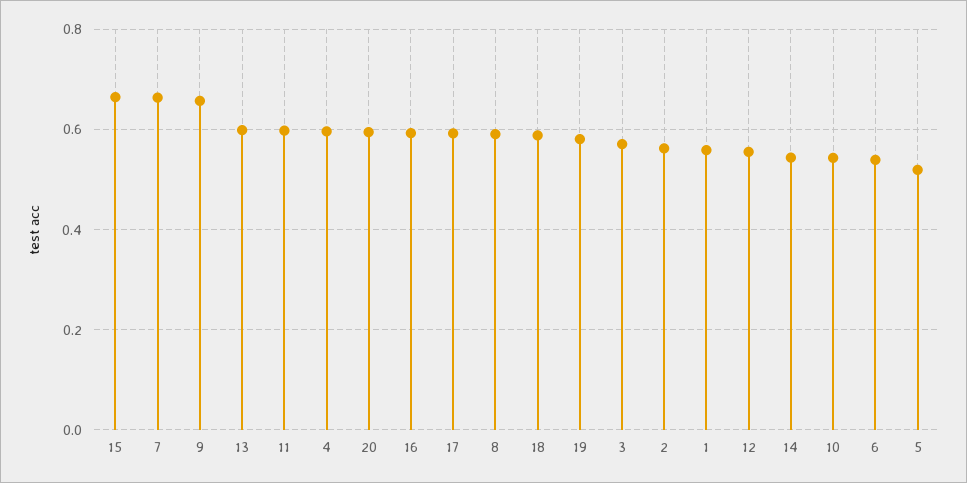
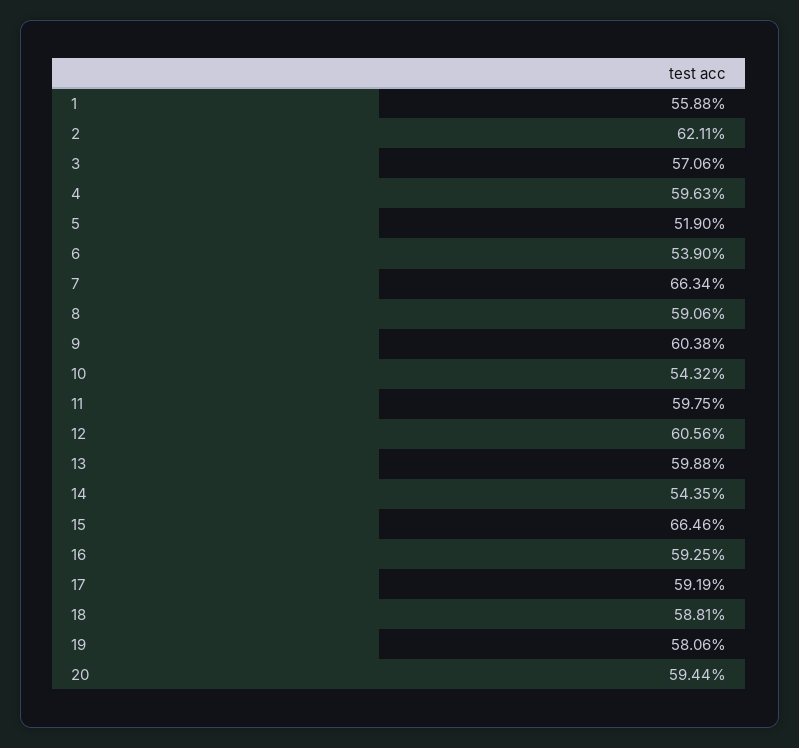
9: 0.66 -> 0.6038
2: 0.56 -> 0.6211
12: 0.56 -> 0.6056

